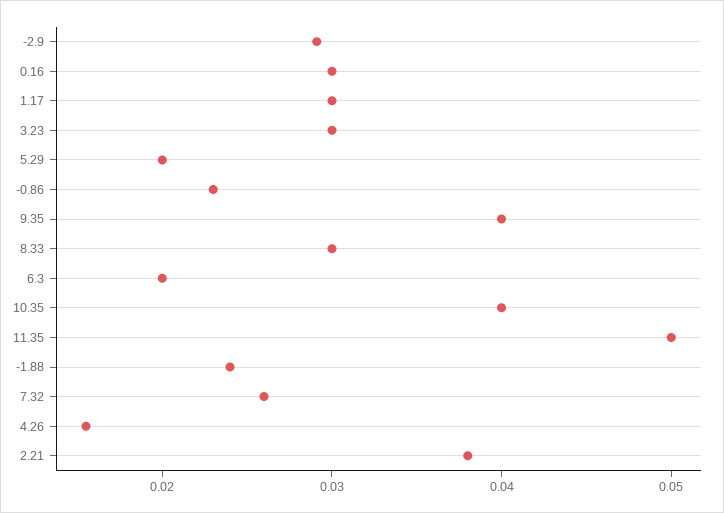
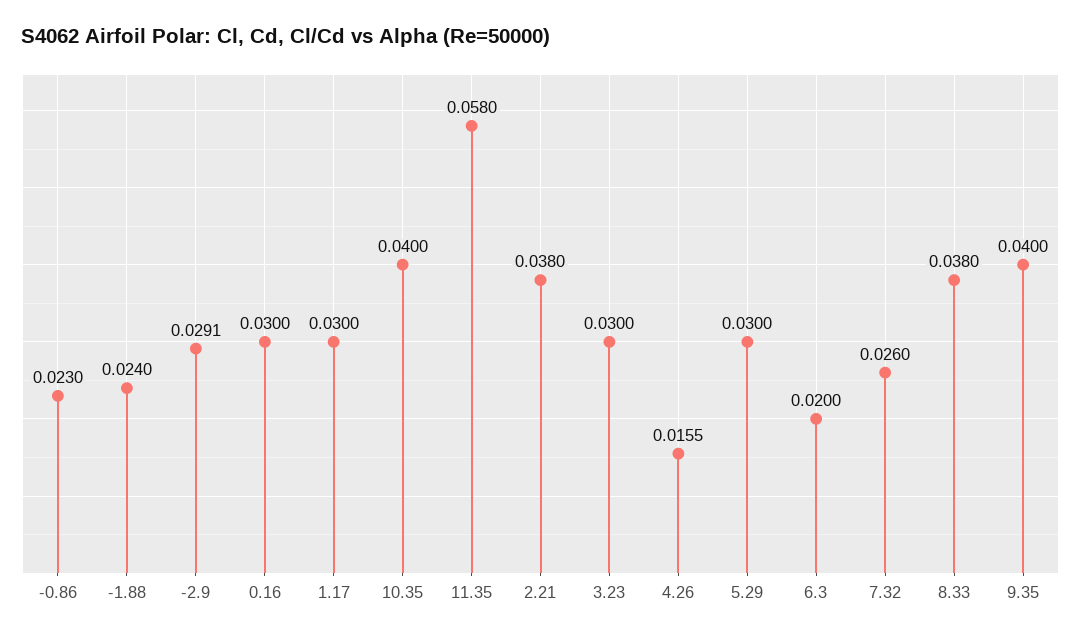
5.29: 0.02 -> 0.03
8.33: 0.03 -> 0.038
11.35: 0.05 -> 0.058

